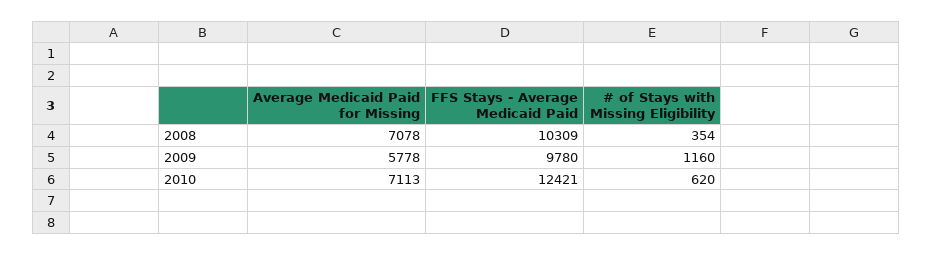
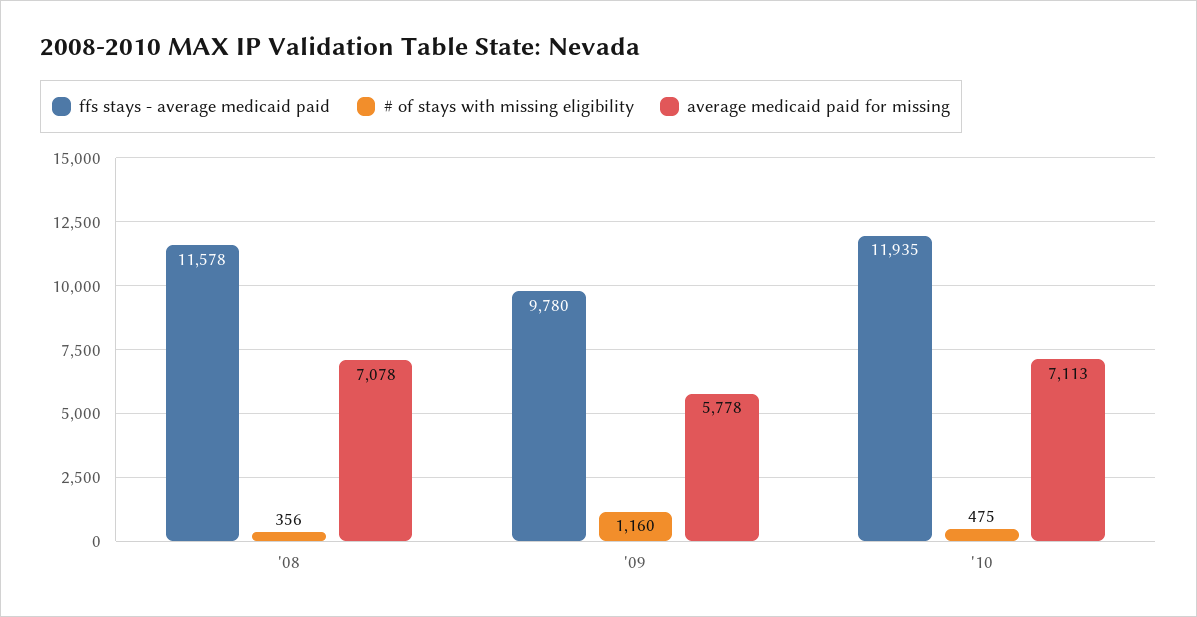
FFS Stays - Average Medicaid Paid, 2008: 10309 -> 11578
# of Stays with Missing Eligibility, 2008: 354 -> 356
FFS Stays - Average Medicaid Paid, 2010: 12421 -> 11935
# of Stays with Missing Eligibility, 2010: 620 -> 475

